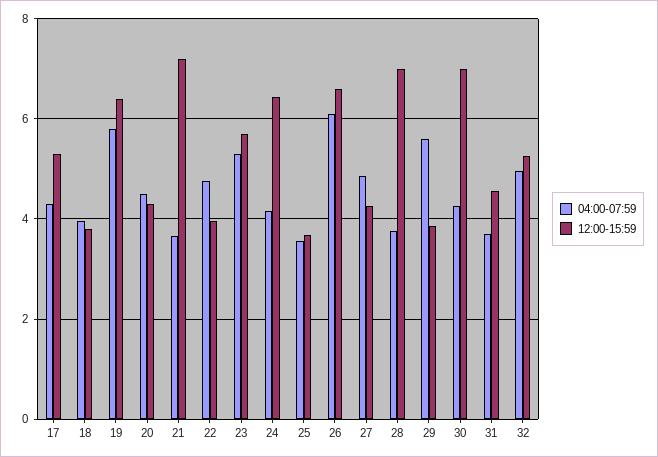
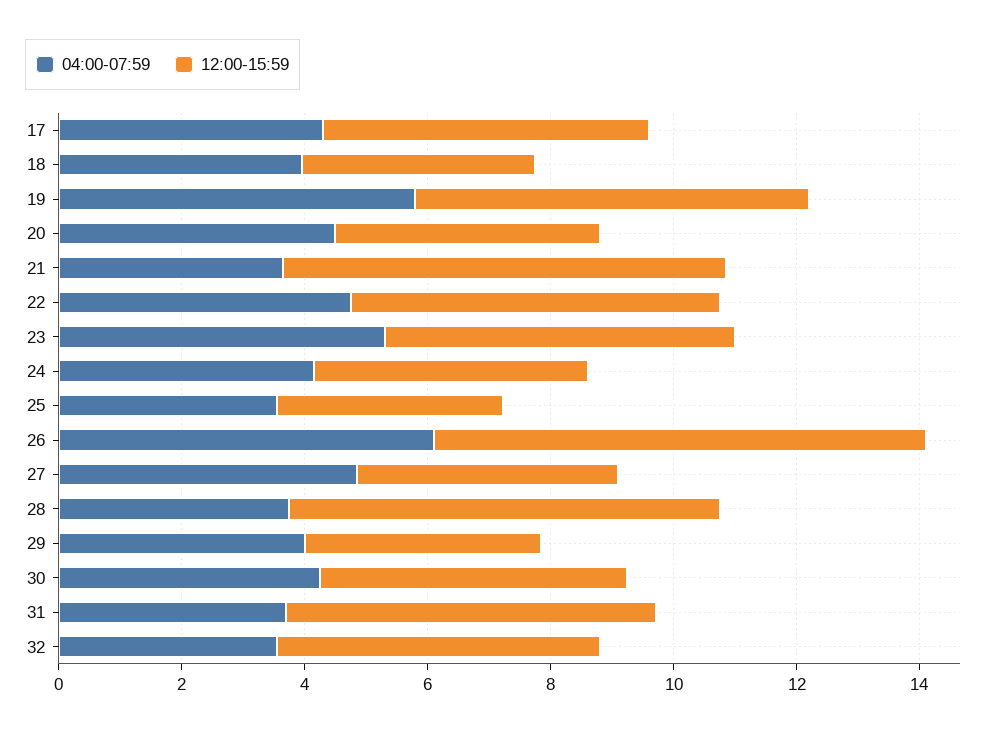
12:00-15:59, 22: 4 -> 6
12:00-15:59, 24: 6.4 -> 4.5
12:00-15:59, 26: 6.6 -> 8
04:00-07:59, 29: 5.6 -> 4
12:00-15:59, 30: 7 -> 5
12:00-15:59, 31: 4.6 -> 6
04:00-07:59, 32: 5 -> 3.5

